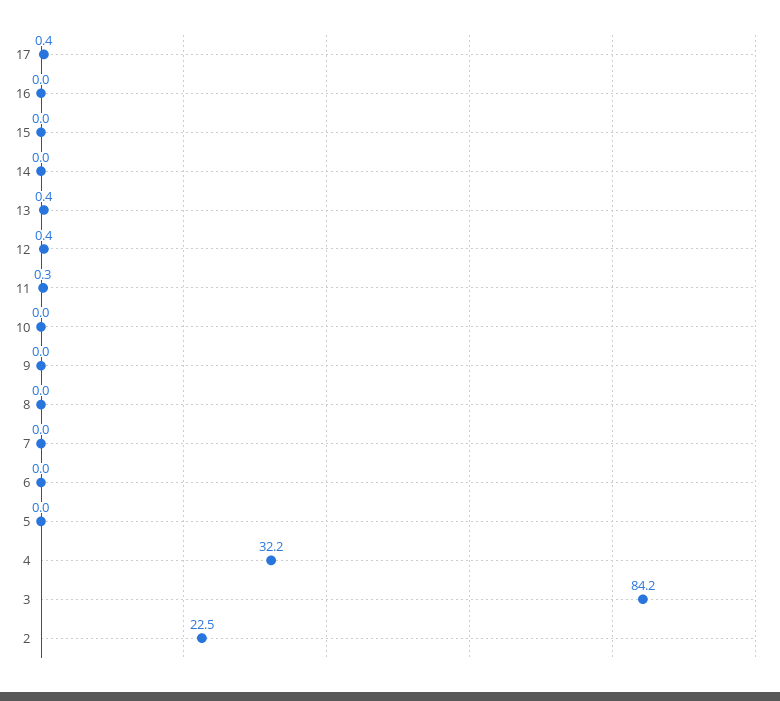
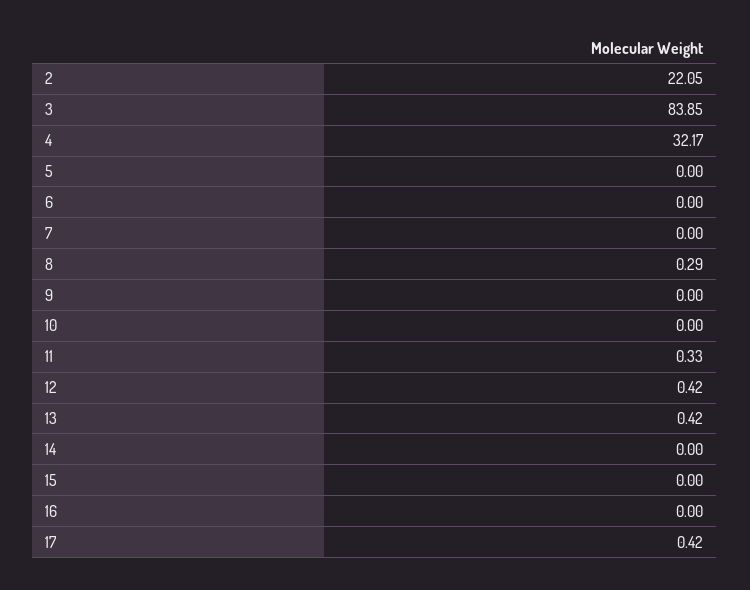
8: 0 -> 0.29
3: 84.2 -> 83.85
2: 22.5 -> 22.05

